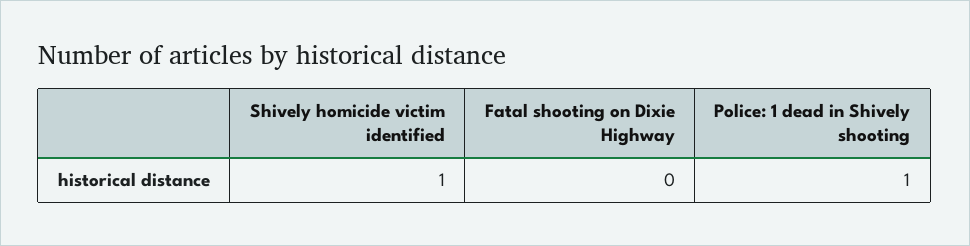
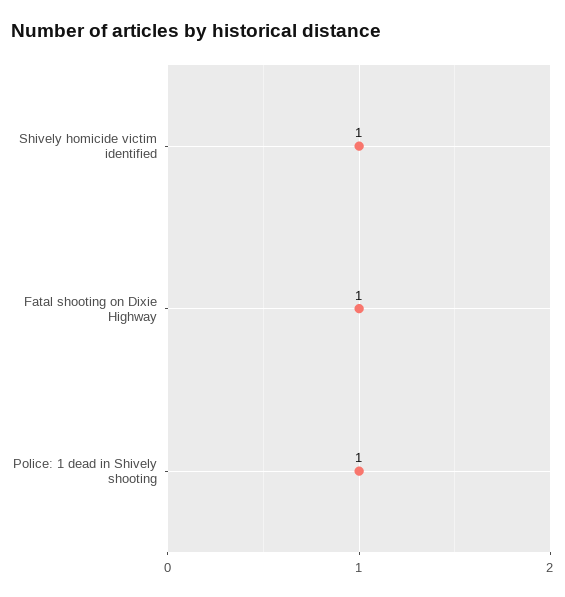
Fatal shooting on Dixie Highway: 0 -> 1

